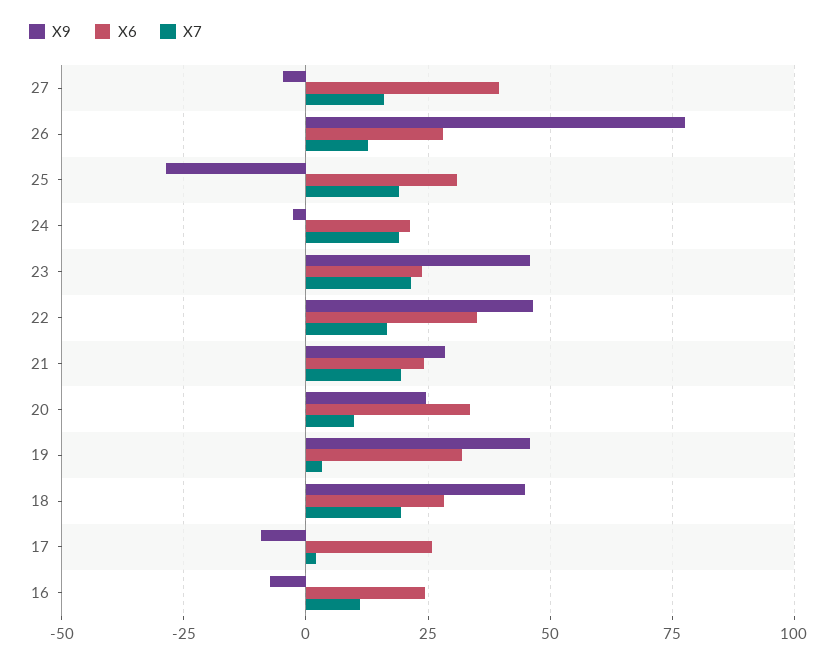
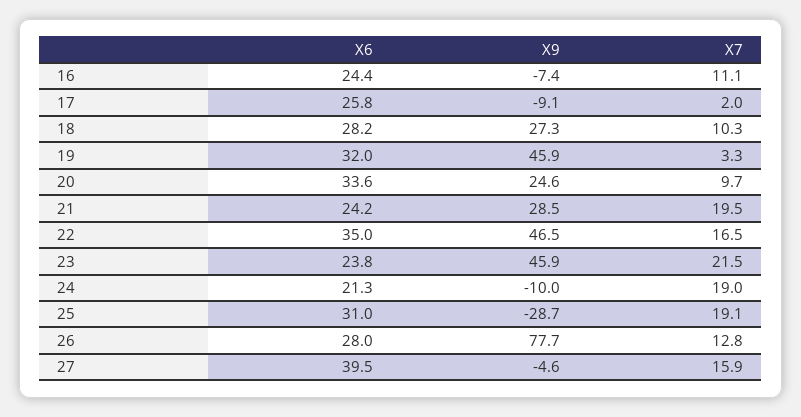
X9, 24: -2.5 -> -10
X9, 18: 45 -> 27.3
X7, 18: 20 -> 10.3

